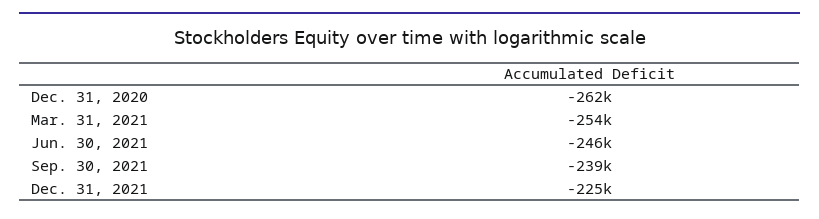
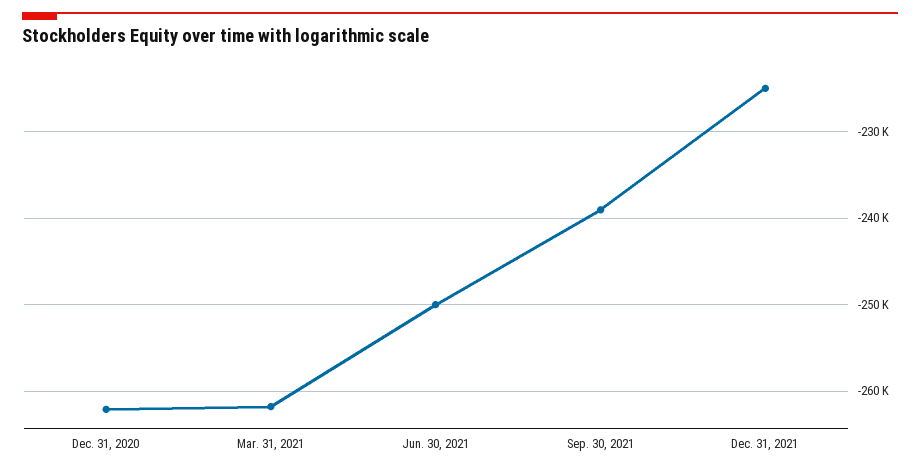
Mar. 31, 2021: -254000 -> -262000
Jun. 30, 2021: -246000 -> -250000

